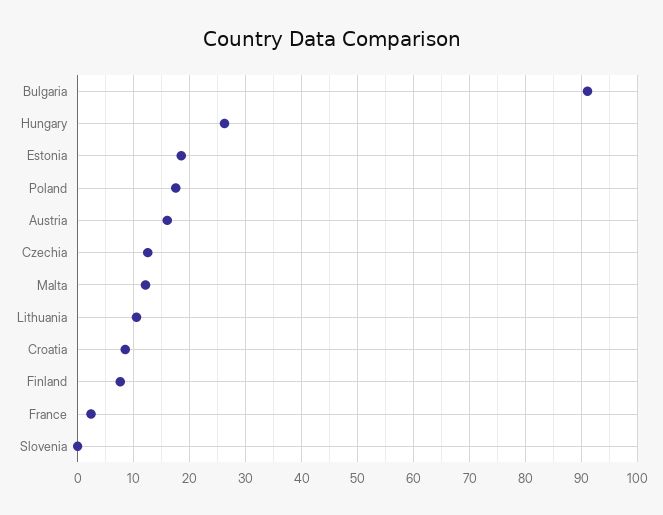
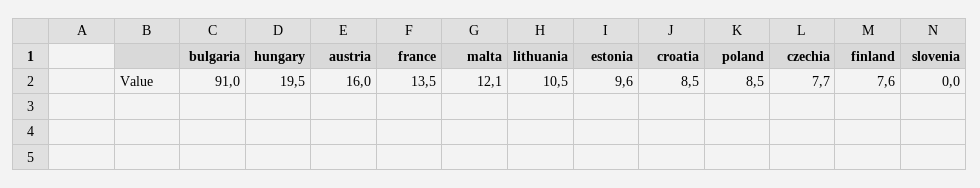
Hungary: 26 -> 19.5
Estonia: 18 -> 9.6
Poland: 18 -> 8.5
Czechia: 12 -> 7.7
France: 2 -> 13.5

